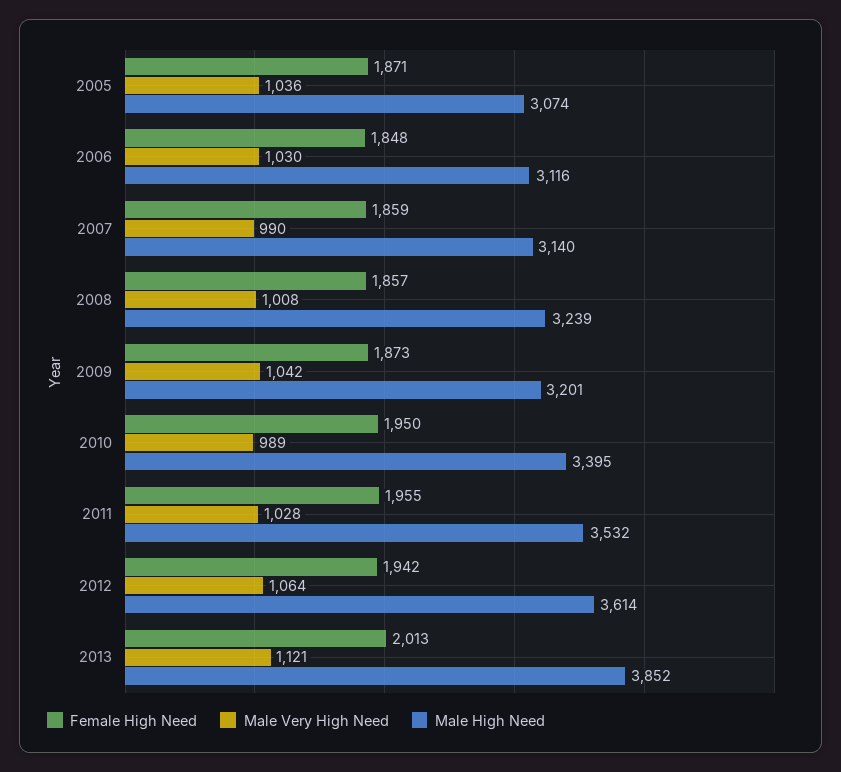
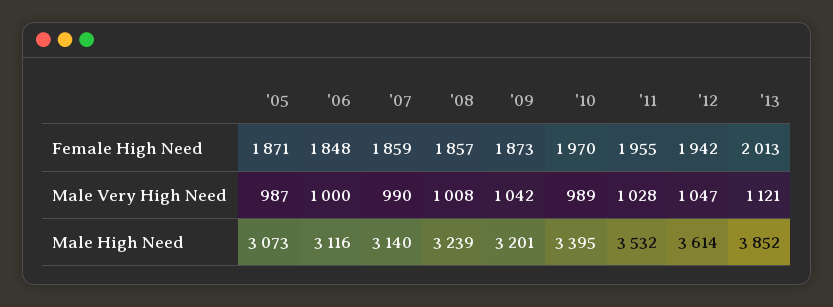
Male Very High Need, 2005: 1036 -> 987
Male High Need, 2005: 3074 -> 3073
Male Very High Need, 2006: 1030 -> 1000
Female High Need, 2010: 1950 -> 1970
Male Very High Need, 2012: 1064 -> 1047

